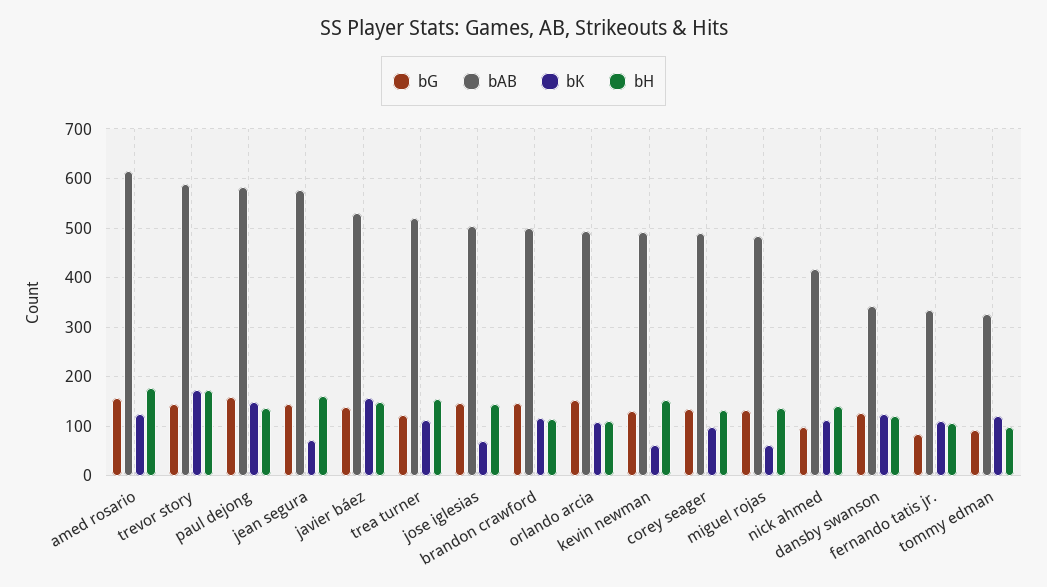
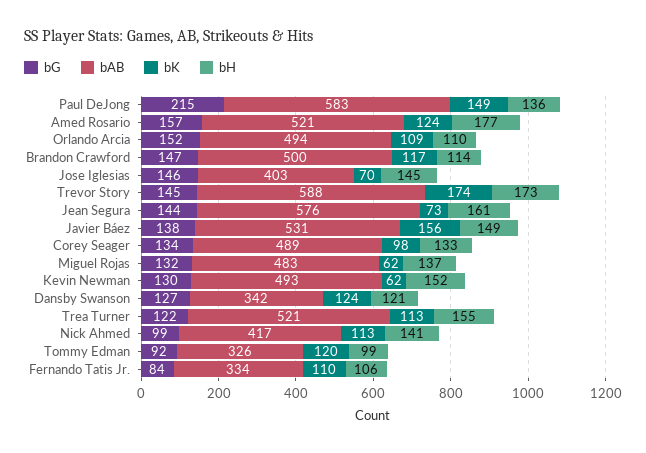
bAB, amed rosario: 620 -> 521
bG, paul dejong: 160 -> 215
bAB, jose iglesias: 500 -> 403

